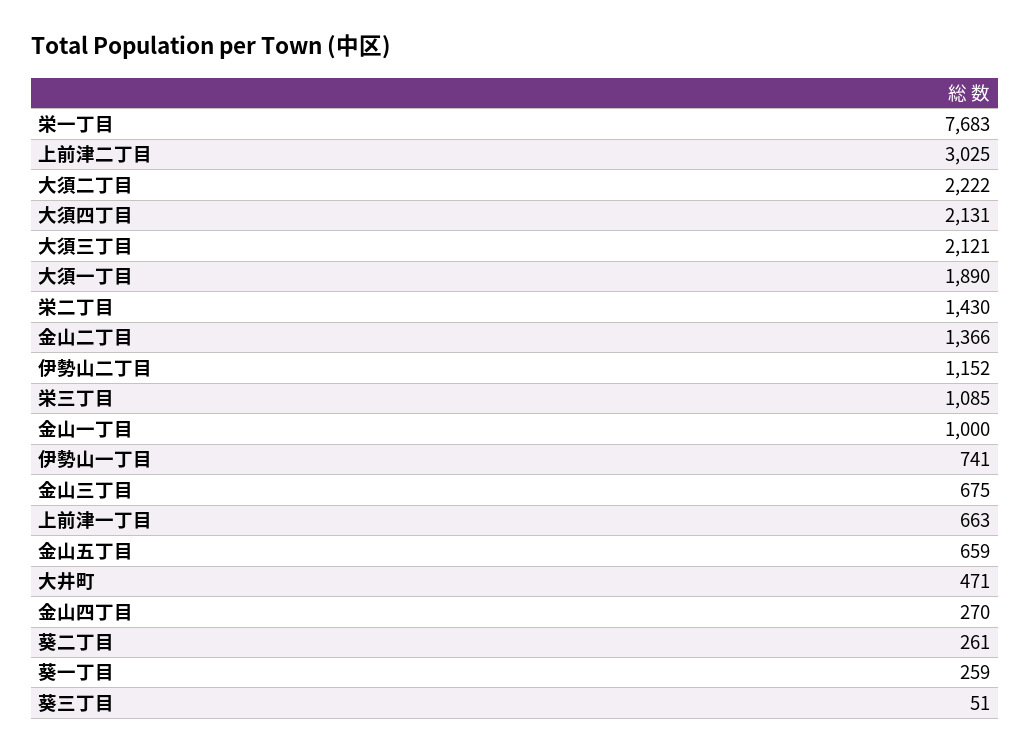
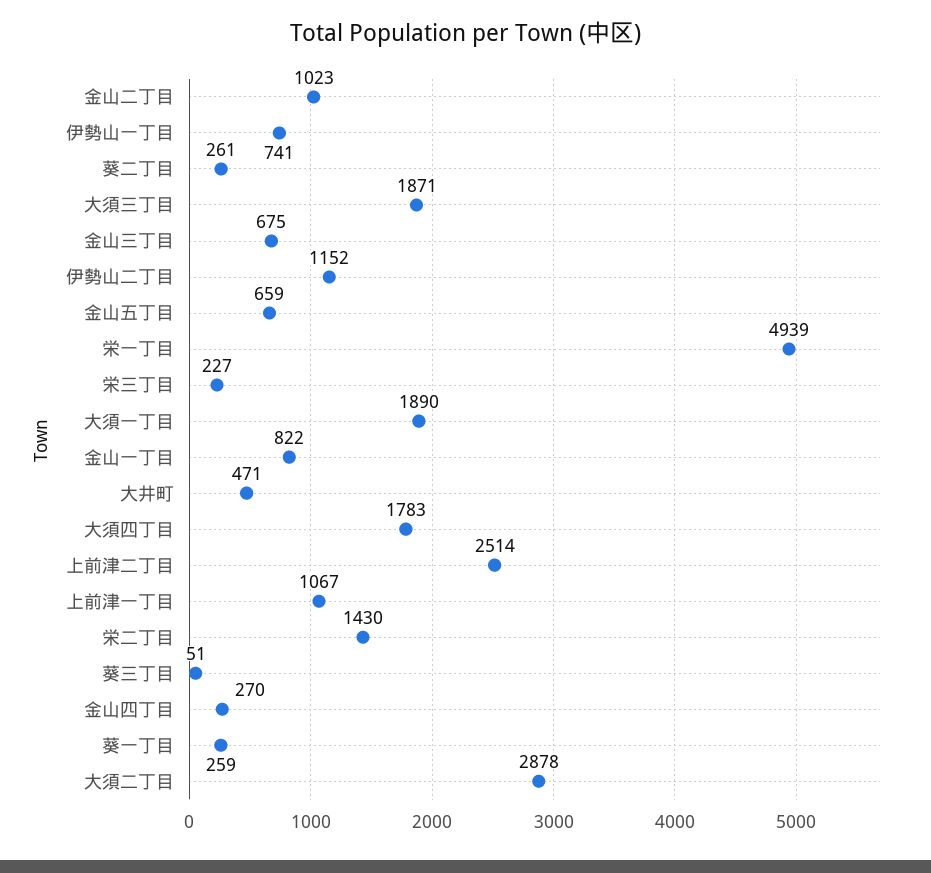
栄一丁目: 7683 -> 4939
上前津二丁目: 3025 -> 2514
大須二丁目: 2222 -> 2878
大須四丁目: 2131 -> 1783
大須三丁目: 2121 -> 1871
金山二丁目: 1366 -> 1023
栄三丁目: 1085 -> 227
金山一丁目: 1000 -> 822
上前津一丁目: 663 -> 1067

